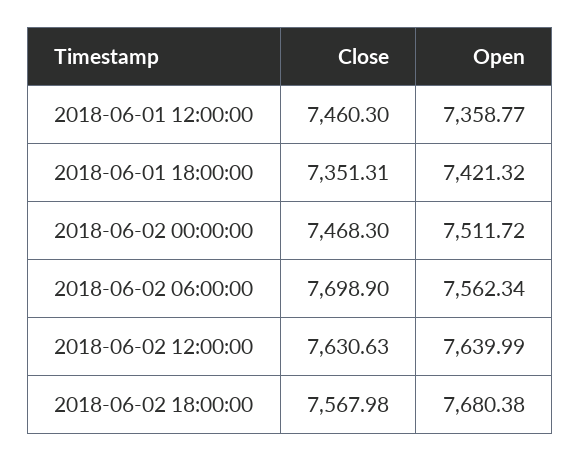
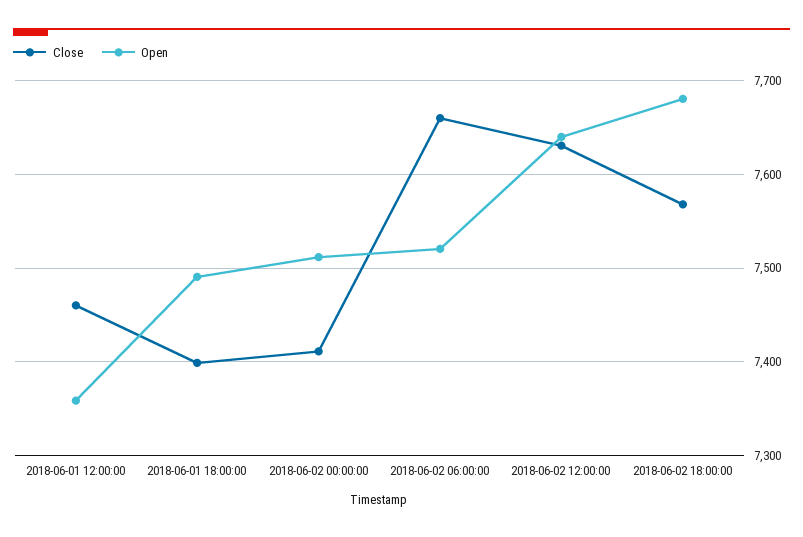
Close, 2018-06-01 18:00:00: 7351.31 -> 7400
Open, 2018-06-01 18:00:00: 7421.32 -> 7490
Close, 2018-06-02 00:00:00: 7468.3 -> 7410
Close, 2018-06-02 06:00:00: 7698.9 -> 7660
Open, 2018-06-02 06:00:00: 7562.34 -> 7520

